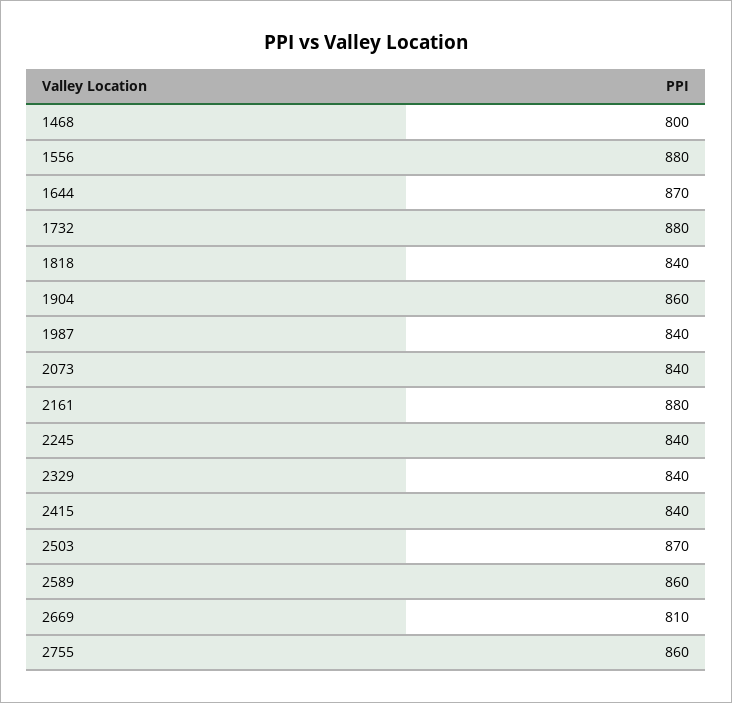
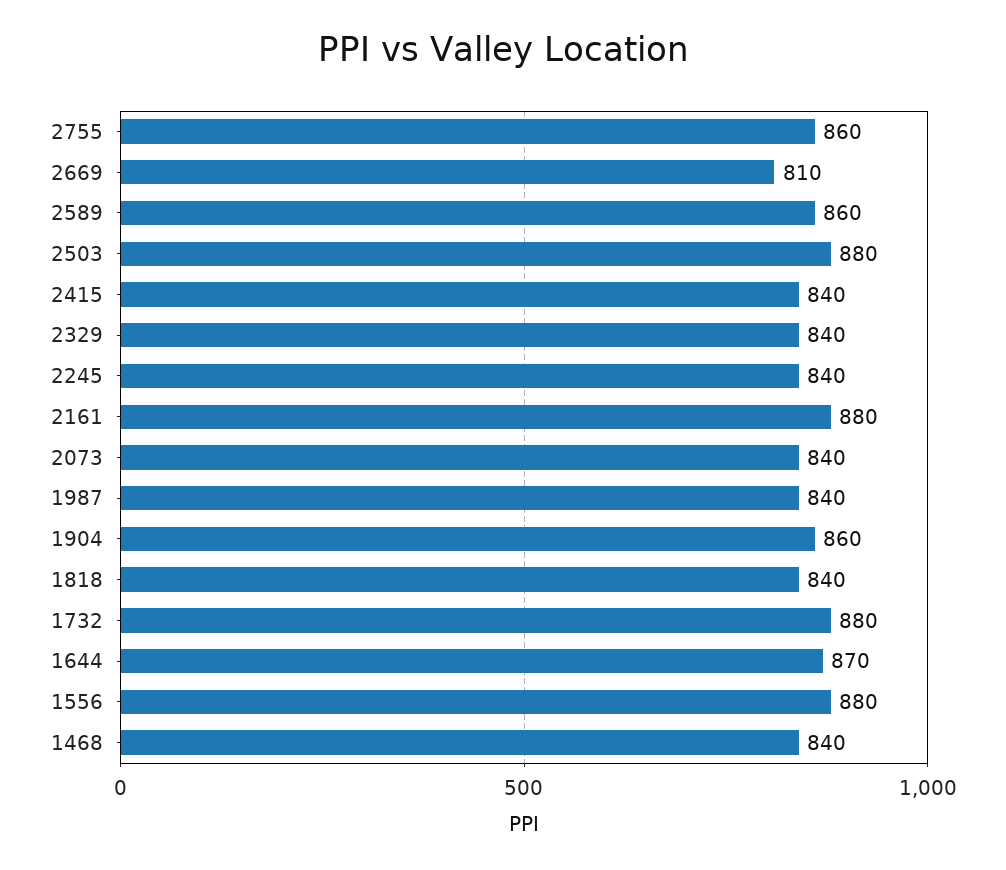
1468: 800 -> 840
2503: 870 -> 880

